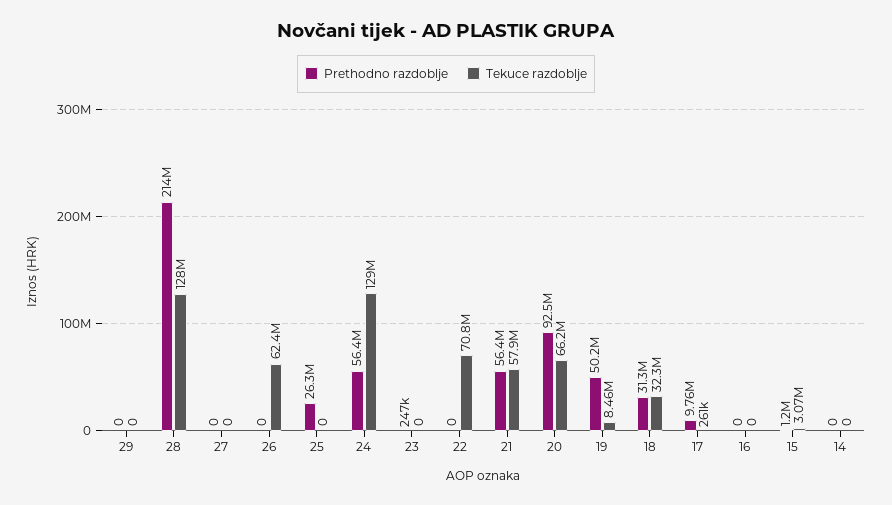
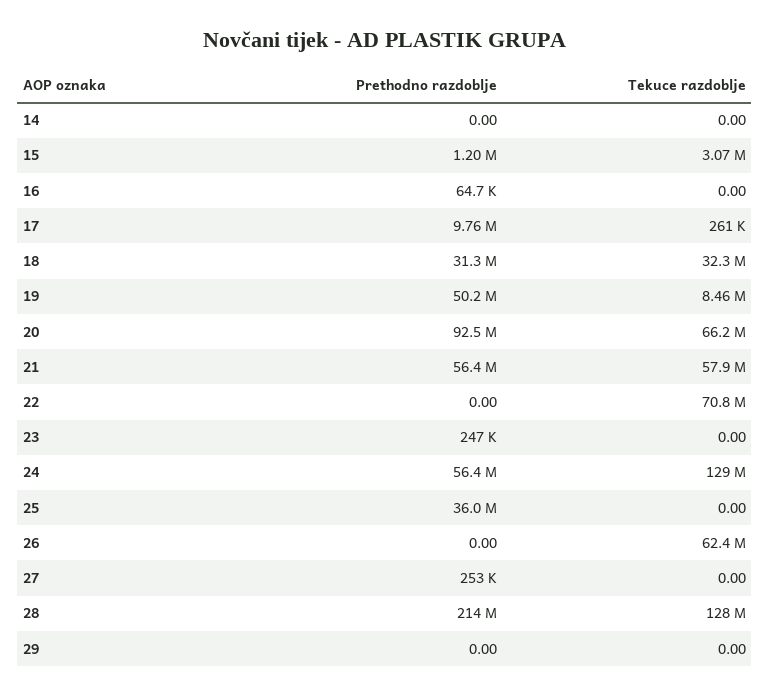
Prethodno razdoblje, 27: 0 -> 253000
Prethodno razdoblje, 25: 26300000 -> 36000000
Prethodno razdoblje, 16: 0 -> 64700

